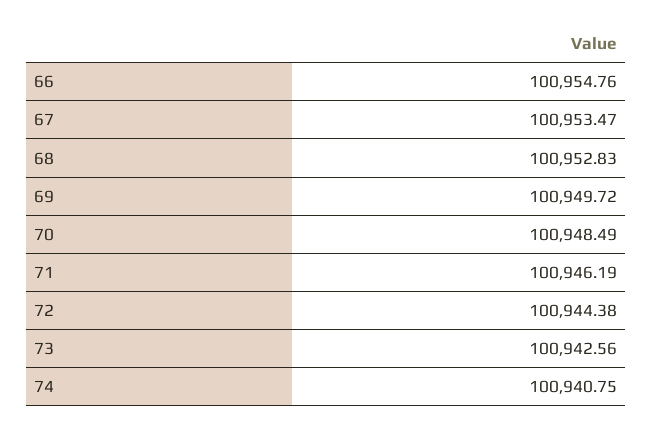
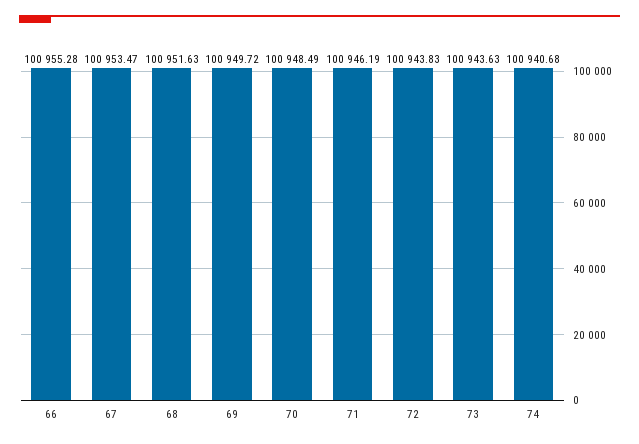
66: 100954.76 -> 100955.28
68: 100952.83 -> 100951.63
72: 100944.38 -> 100943.83
73: 100942.56 -> 100943.63
74: 100940.75 -> 100940.68

